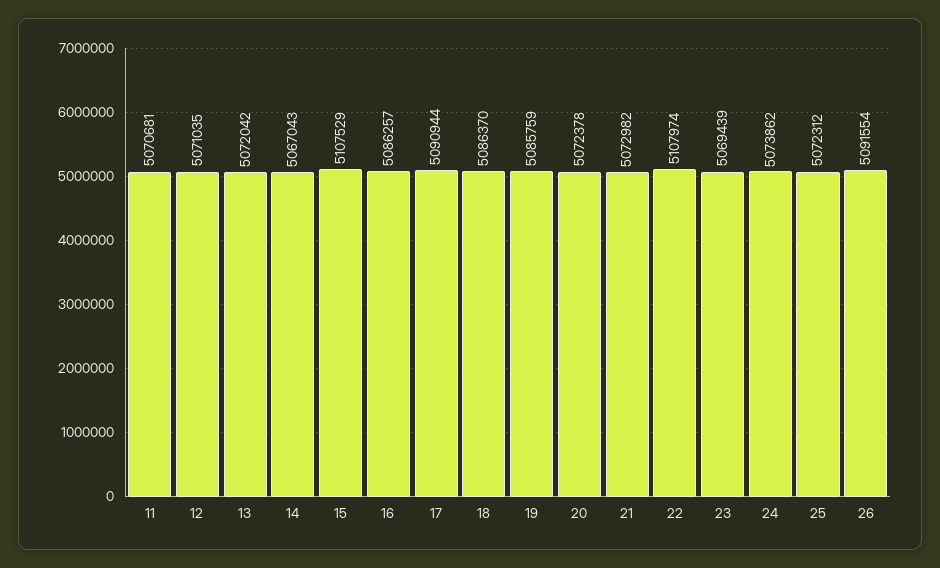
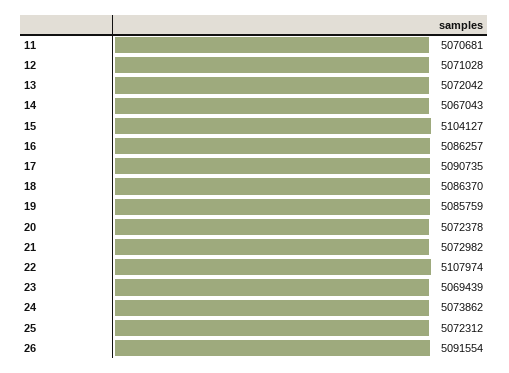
12: 5071035 -> 5071028
15: 5107529 -> 5104127
17: 5090944 -> 5090735

